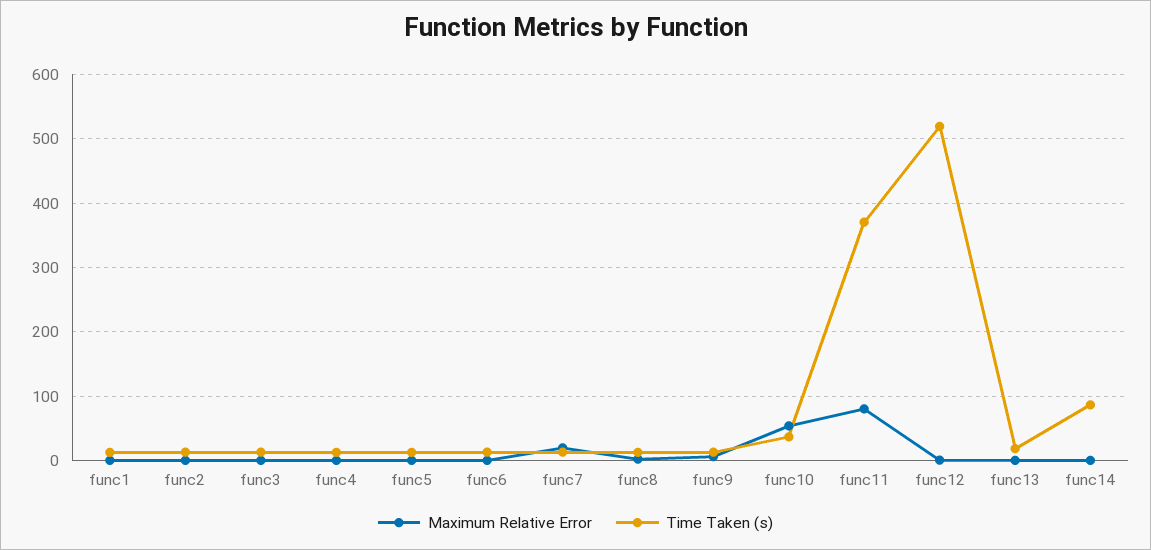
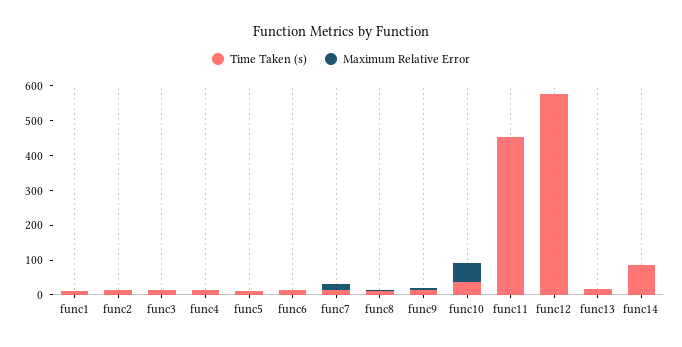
Maximum Relative Error, func11: 80 -> 0
Time Taken (s), func11: 370 -> 450
Time Taken (s), func12: 520 -> 575

